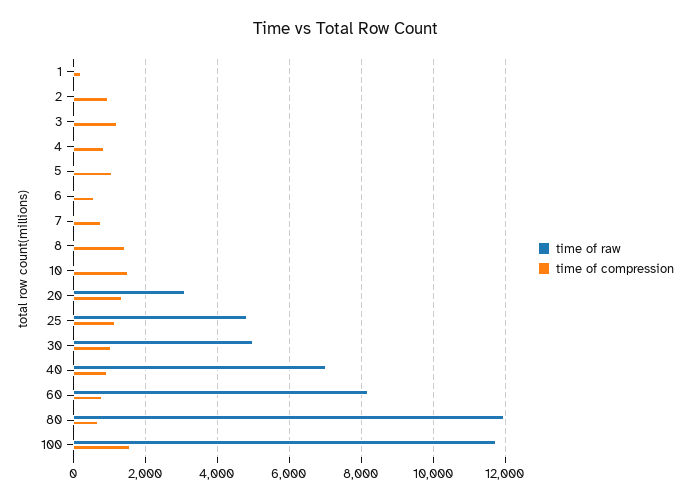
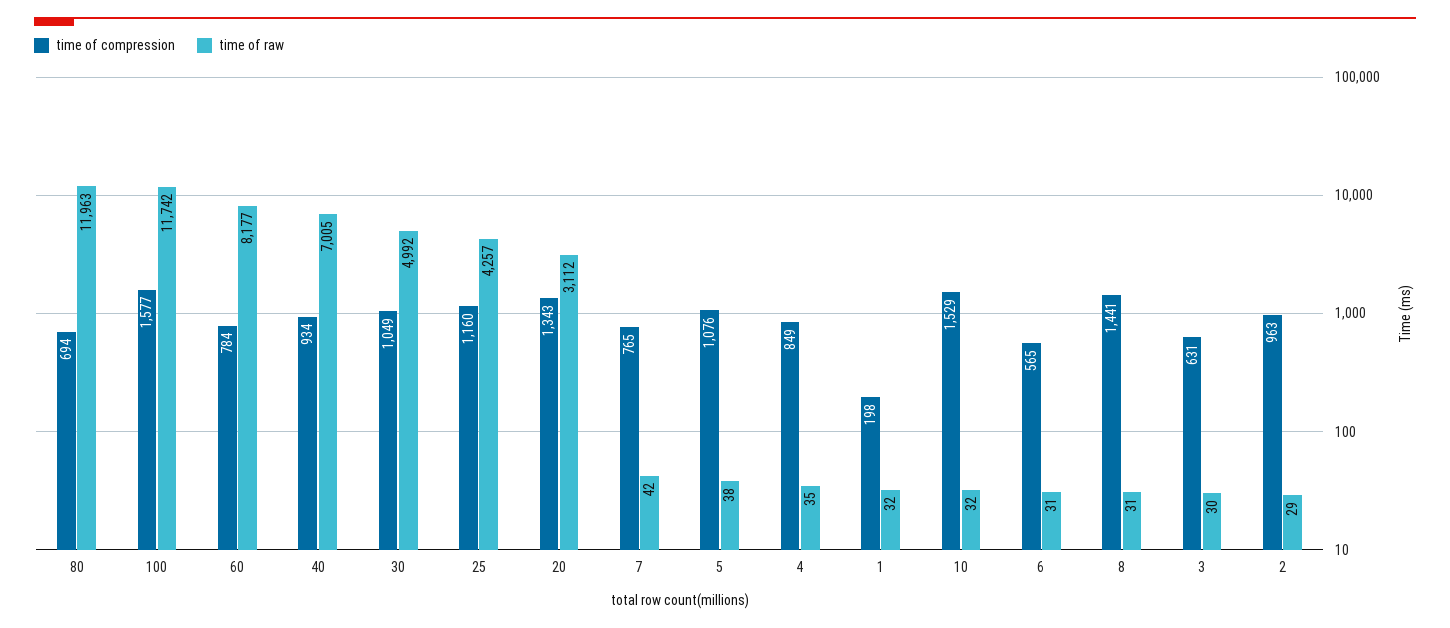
time of compression, 3: 1200 -> 631
time of raw, 25: 4800 -> 4257

